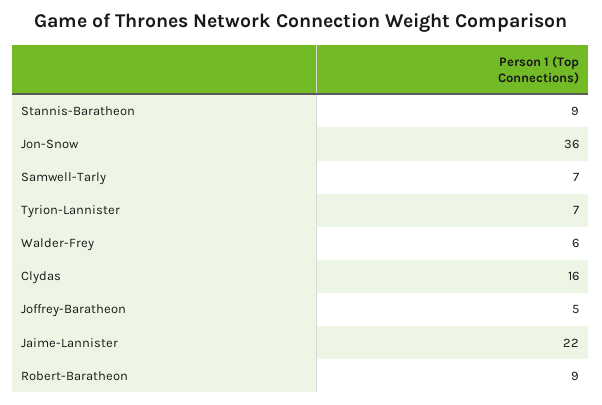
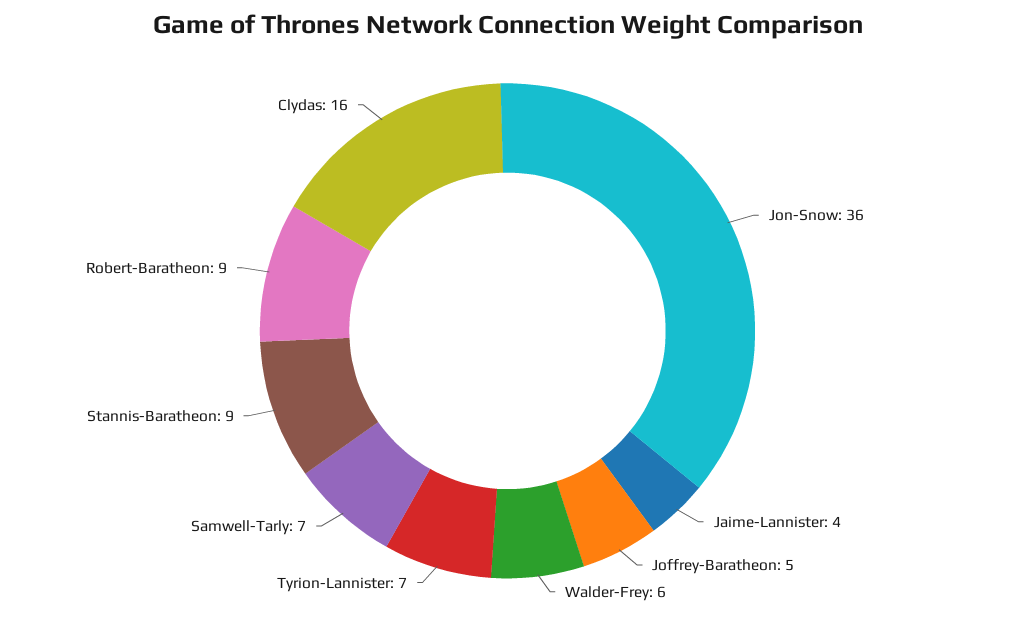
Jaime-Lannister: 22 -> 4

